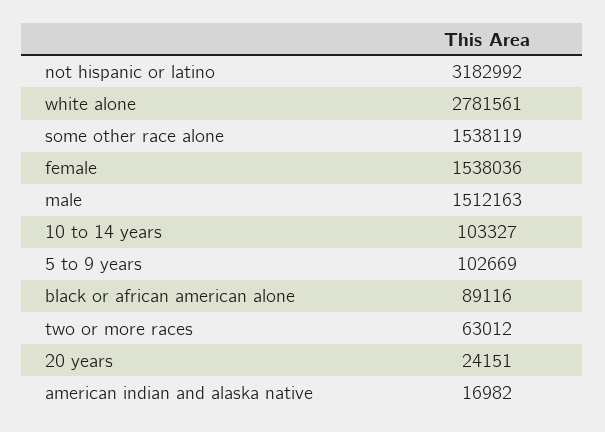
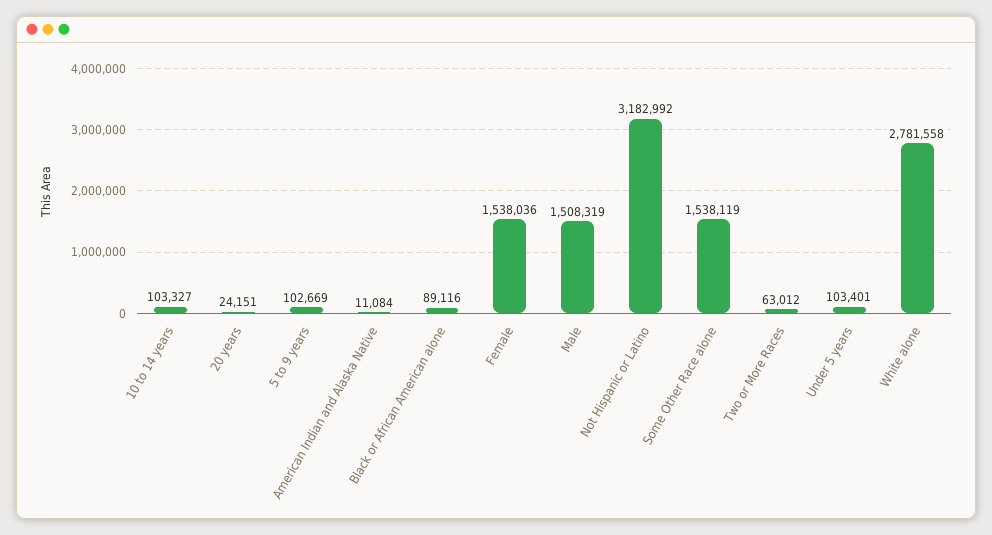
white alone: 2781561 -> 2781558
male: 1512163 -> 1508319
american indian and alaska native: 16982 -> 11084
Under 5 years: none -> 103401

